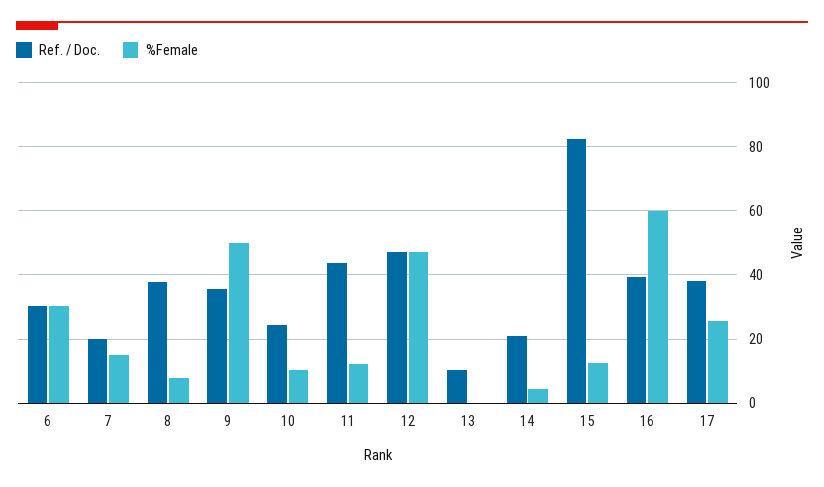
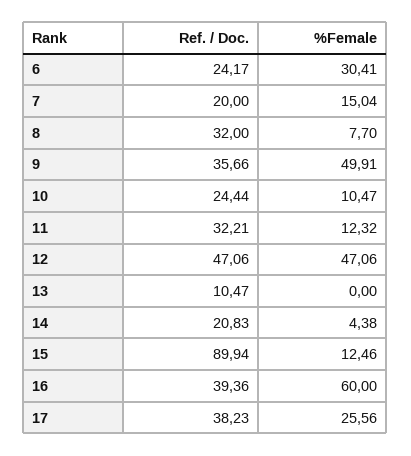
Ref. / Doc., 6: 30 -> 24.17
Ref. / Doc., 8: 38 -> 32
Ref. / Doc., 11: 44 -> 32.21
Ref. / Doc., 15: 82 -> 89.94

